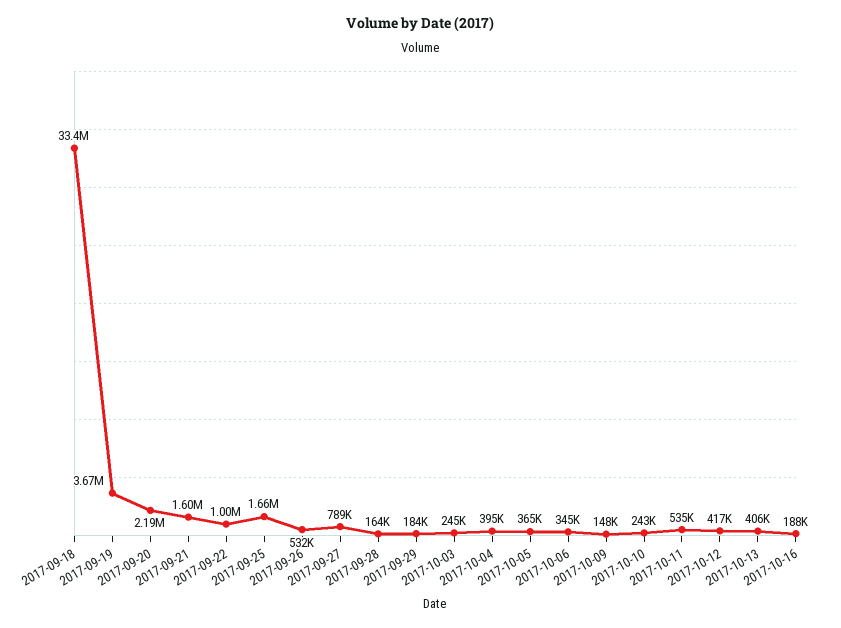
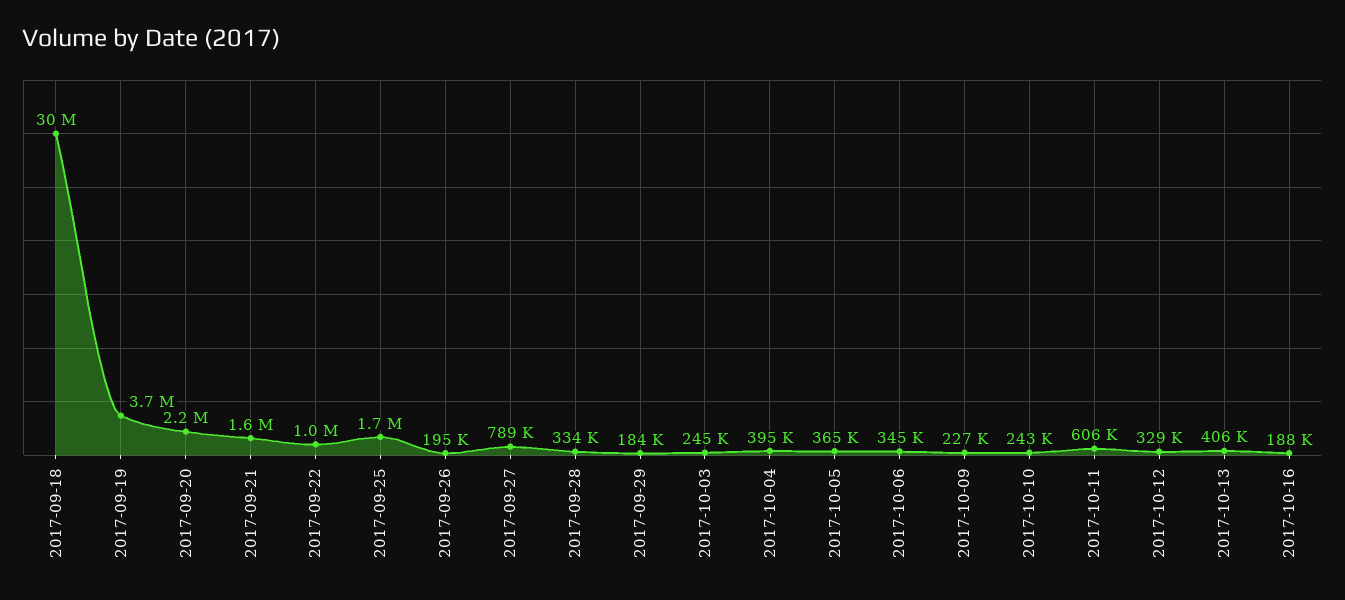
2017-09-18: 33400000 -> 30000000
2017-09-26: 532000 -> 195000
2017-09-28: 164000 -> 334000
2017-10-09: 148000 -> 227000
2017-10-11: 535000 -> 606000
2017-10-12: 417000 -> 329000

